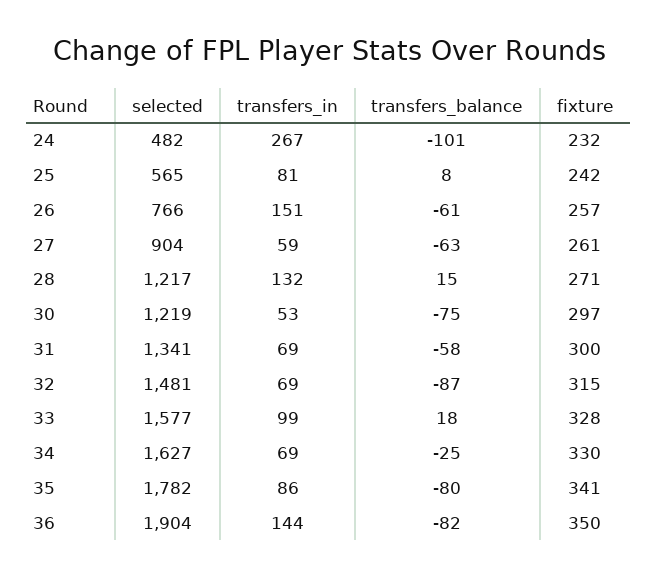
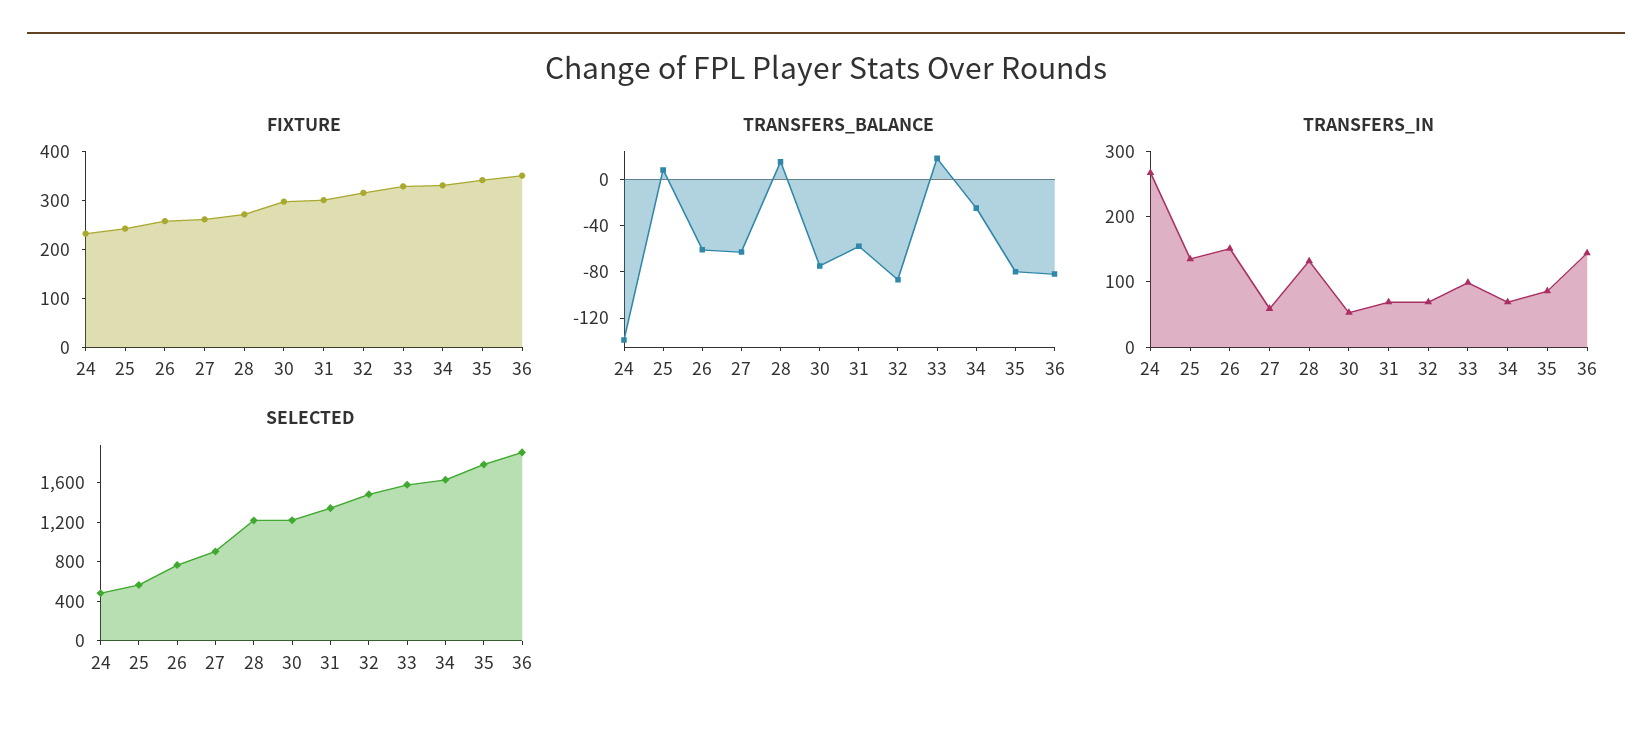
transfers_balance, 24: -101 -> -140
transfers_in, 25: 81 -> 140

